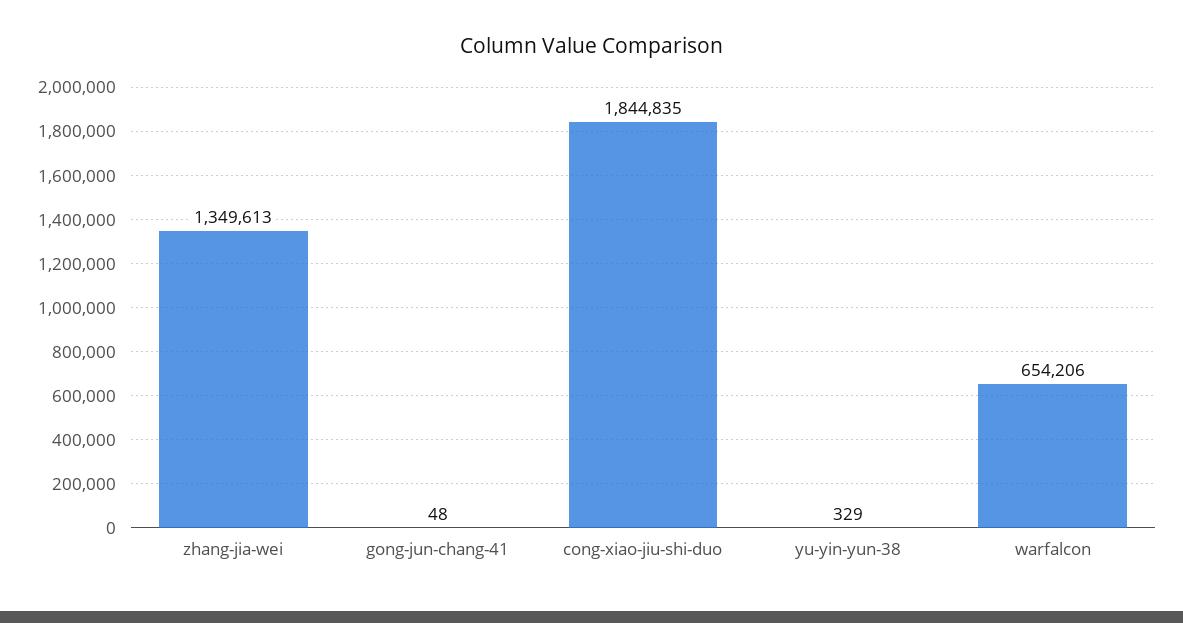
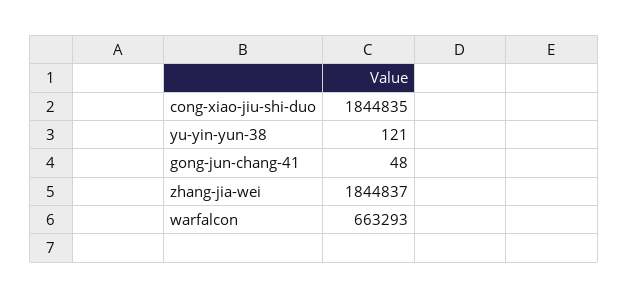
zhang-jia-wei: 1349613 -> 1844837
yu-yin-yun-38: 329 -> 121
warfalcon: 654206 -> 663293

